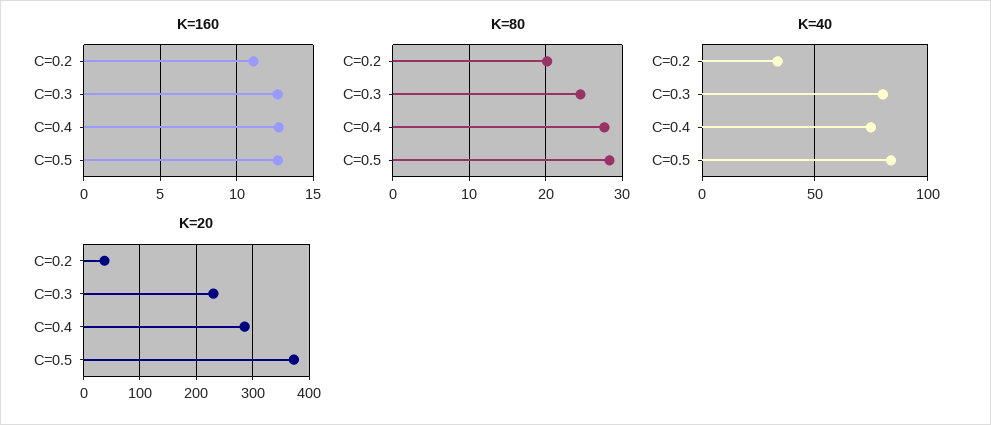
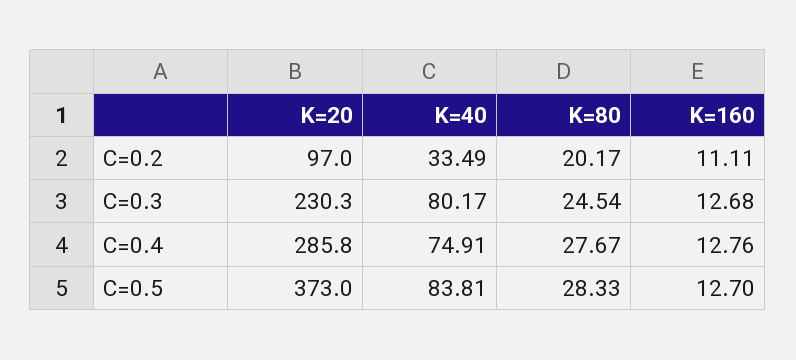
K=20, C=0.2: 40 -> 97

